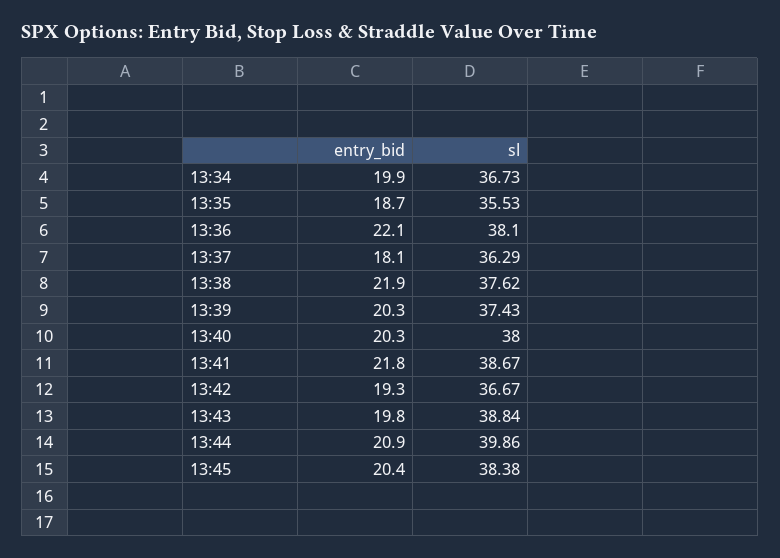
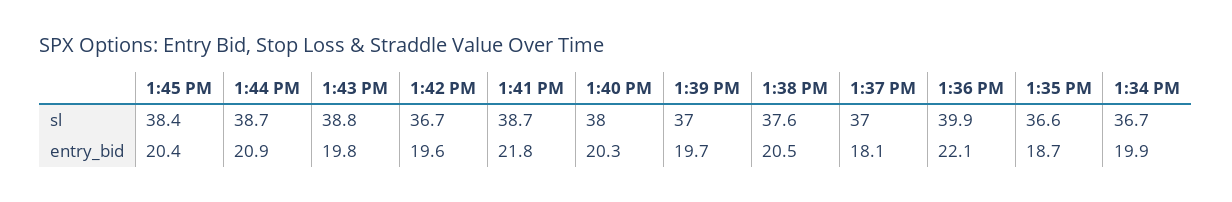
sl, 13:35: 35.53 -> 36.6
sl, 13:36: 38.1 -> 39.9
sl, 13:37: 36.29 -> 37
entry_bid, 13:38: 21.9 -> 20.5
entry_bid, 13:39: 20.3 -> 19.7
sl, 13:39: 37.43 -> 37
entry_bid, 13:42: 19.3 -> 19.6
sl, 13:44: 39.86 -> 38.7

